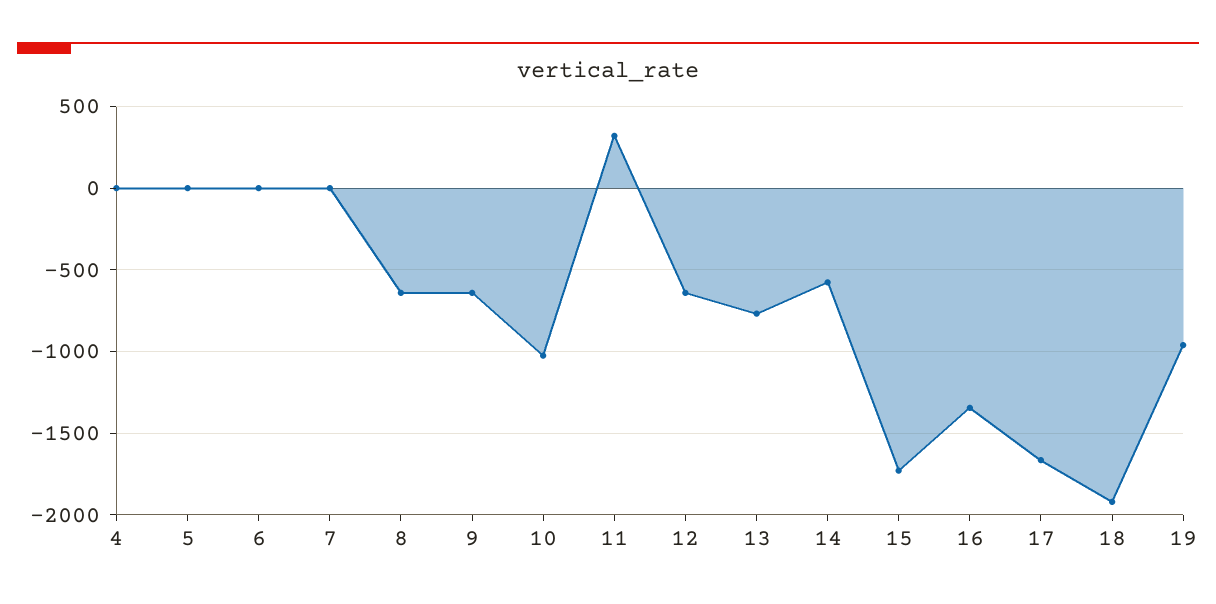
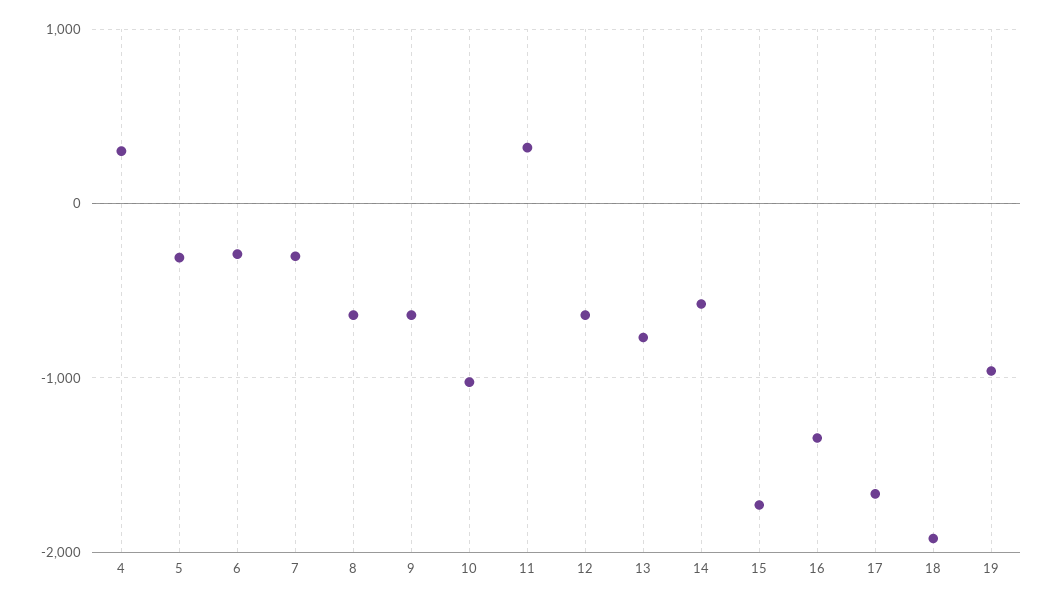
4: 0 -> 300
5: 0 -> -300
6: 0 -> -300
7: 0 -> -300

